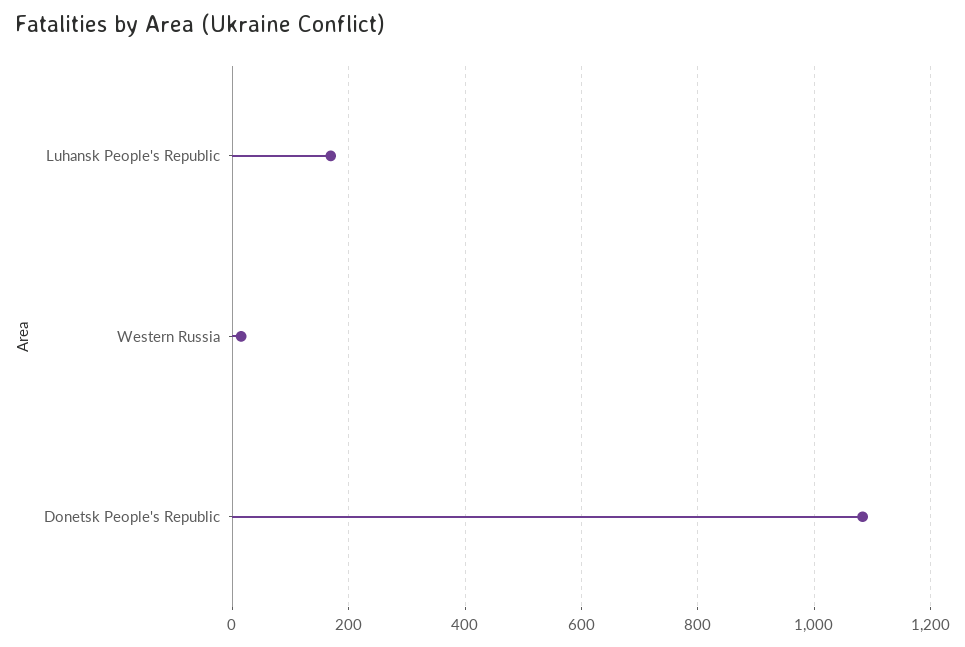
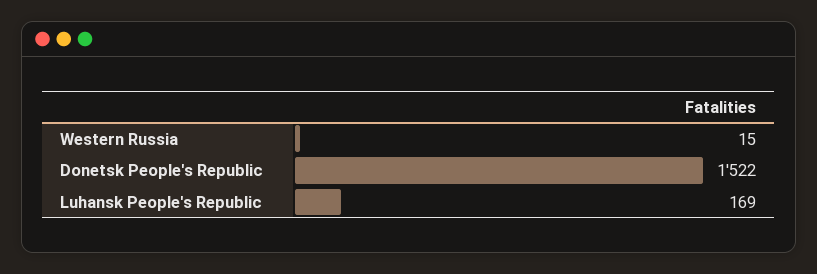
Donetsk People's Republic: 1080 -> 1522

